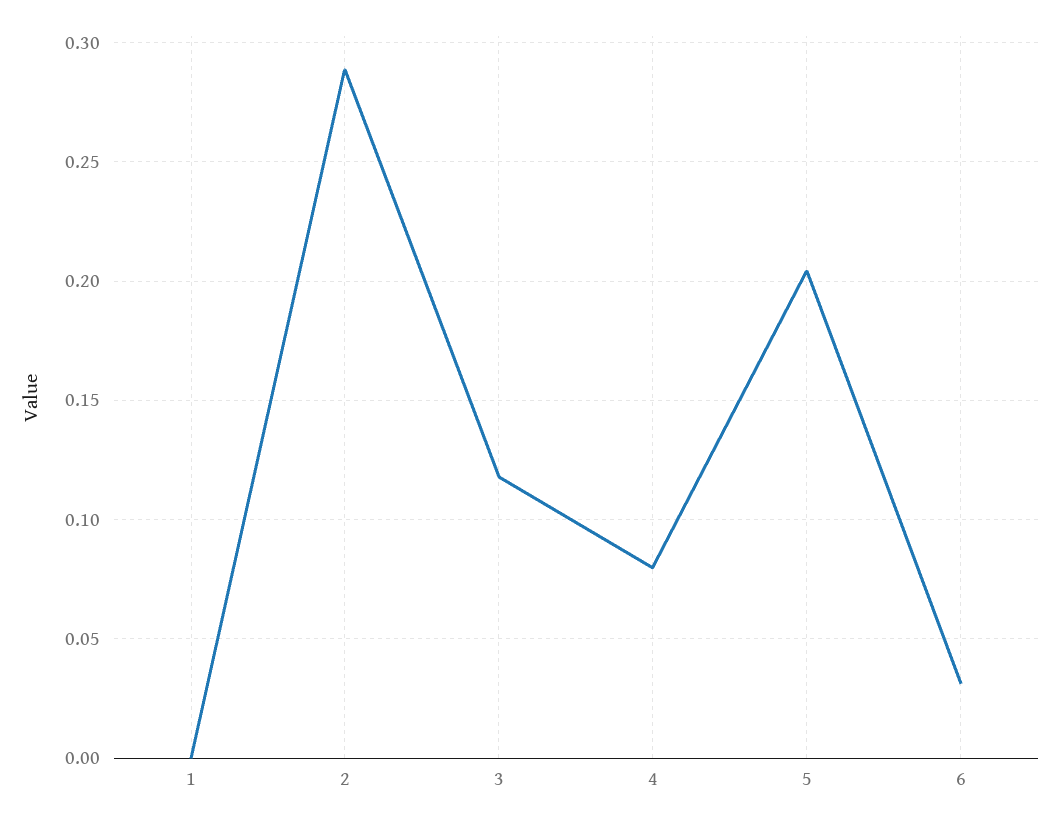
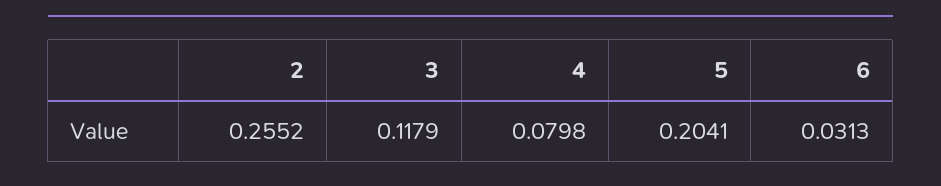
1: 0 -> none
2: 0.29 -> 0.2552

